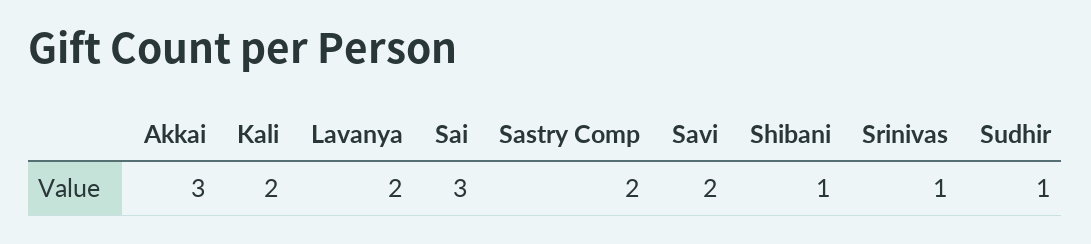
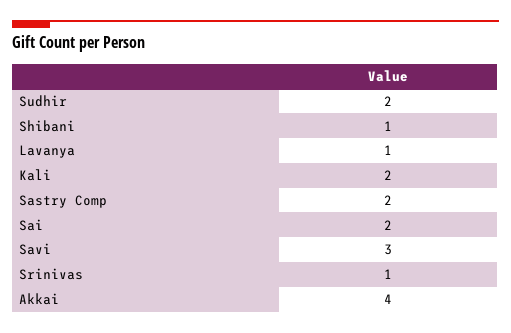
Akkai: 3 -> 4
Lavanya: 2 -> 1
Sai: 3 -> 2
Savi: 2 -> 3
Sudhir: 1 -> 2

